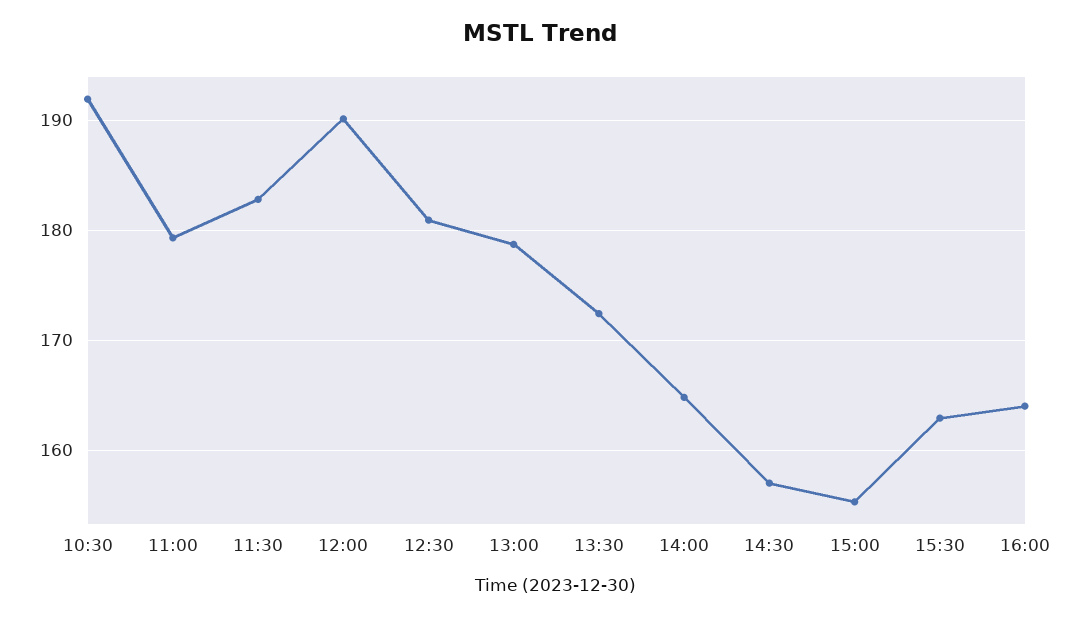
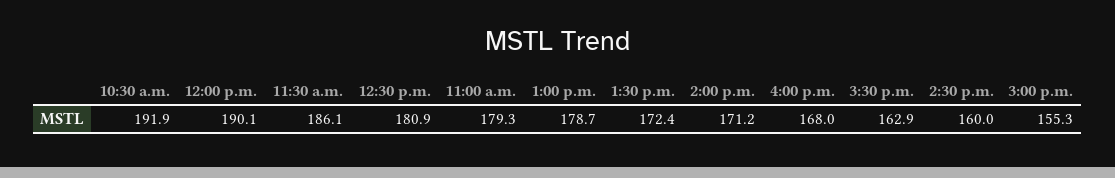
11:30: 183 -> 186.1
14:00: 165 -> 171.2
14:30: 157 -> 160
16:00: 164 -> 168

